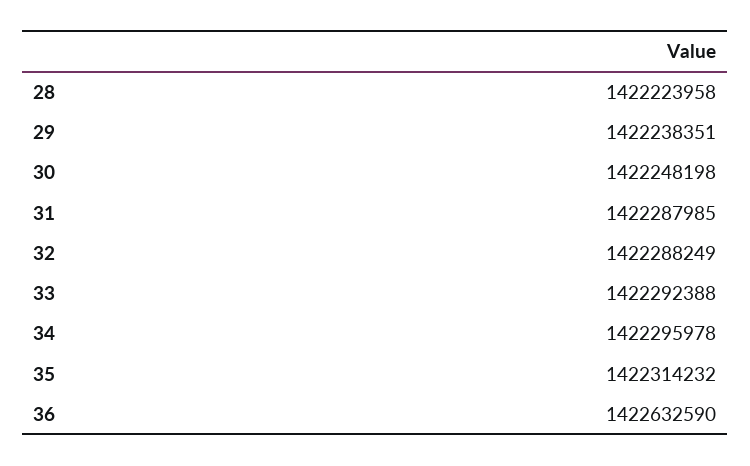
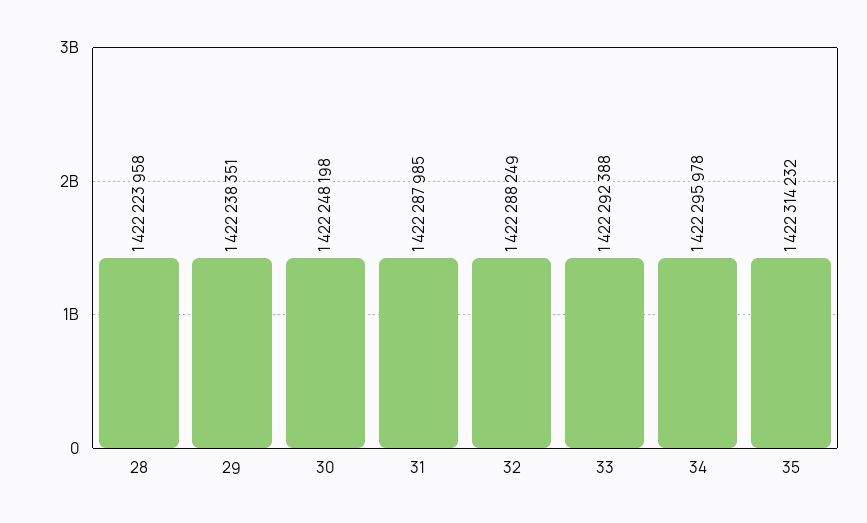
36: 1422632590 -> none

